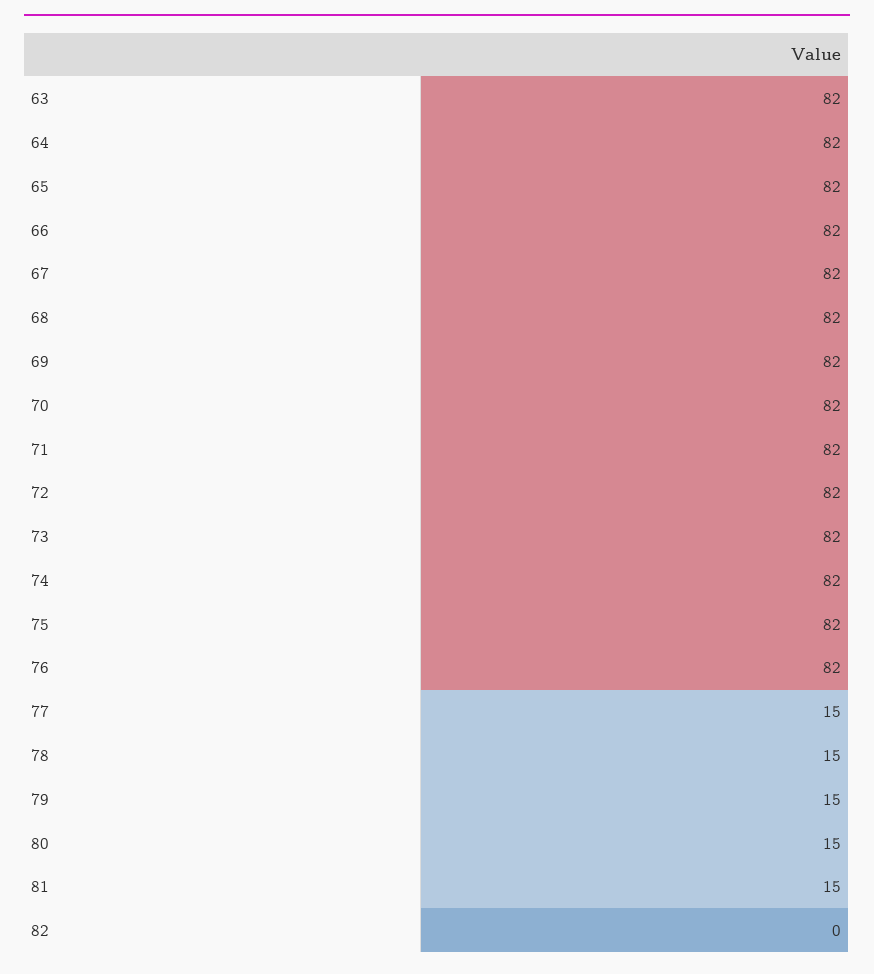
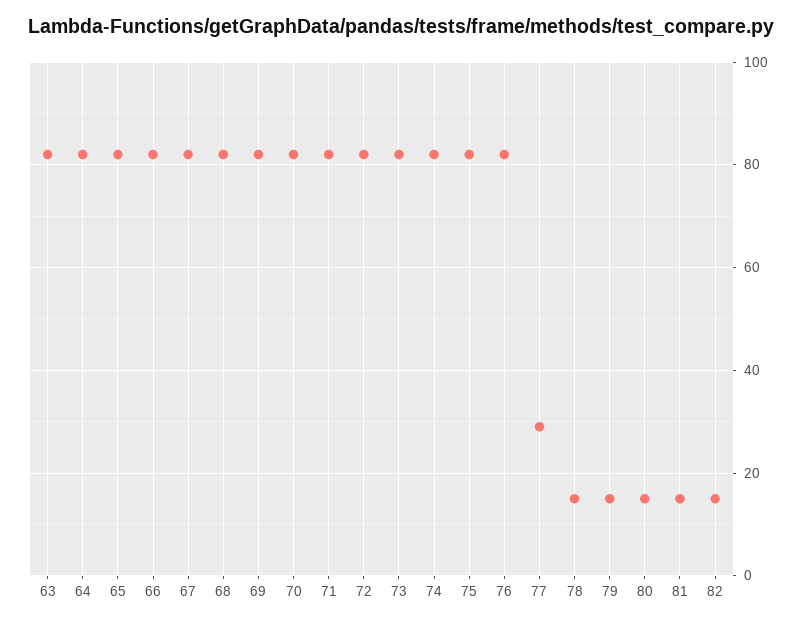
77: 15 -> 30
82: 0 -> 15

